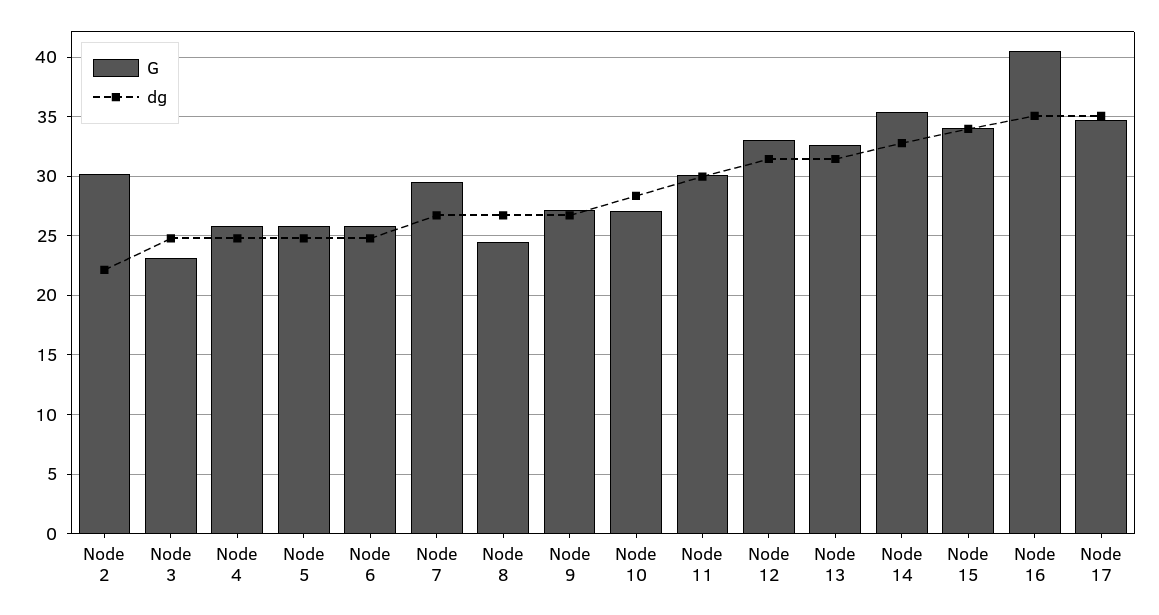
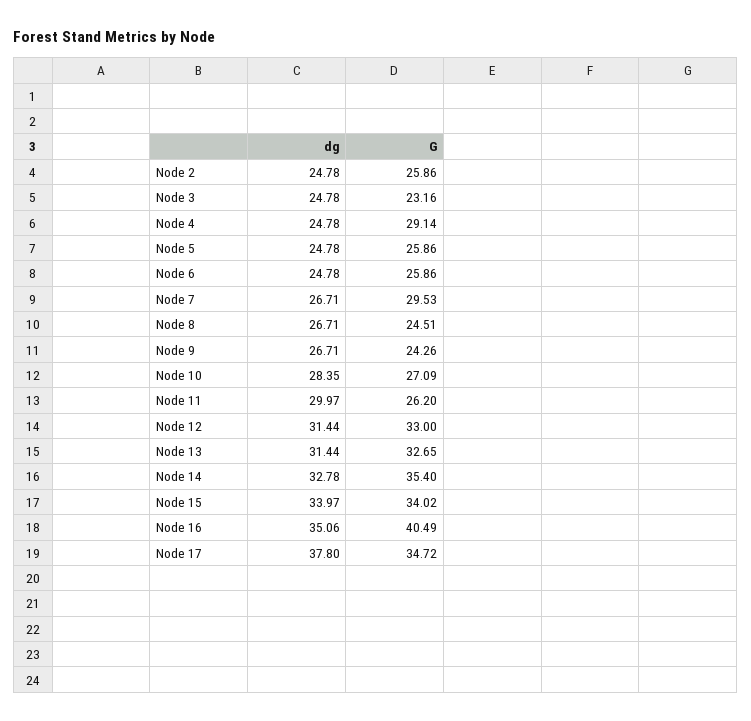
G, Node 2: 30 -> 25.86
dg, Node 2: 22 -> 24.78
G, Node 4: 26 -> 29.14
G, Node 9: 27 -> 24.26
G, Node 11: 30 -> 26.2
dg, Node 17: 35 -> 37.8

